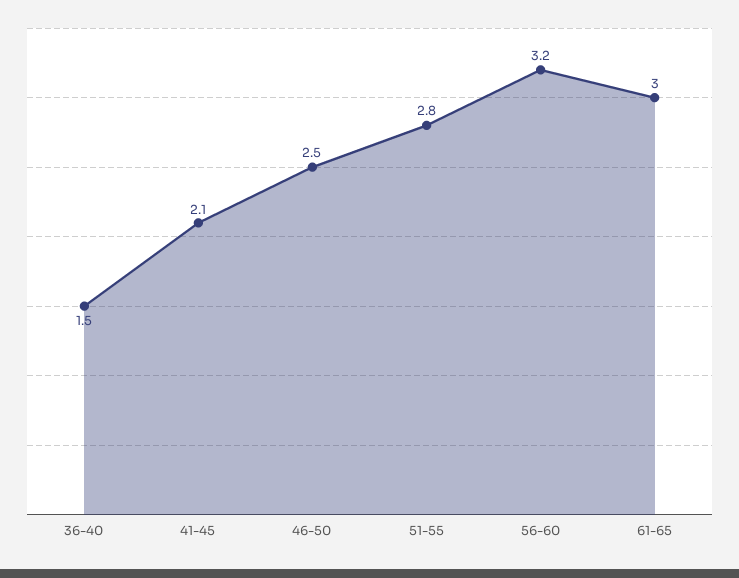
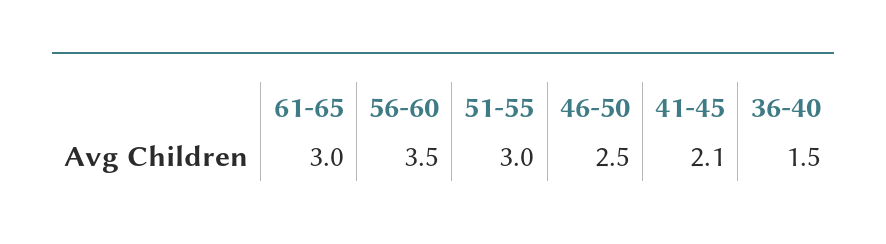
51-55: 2.8 -> 3
56-60: 3.2 -> 3.5

